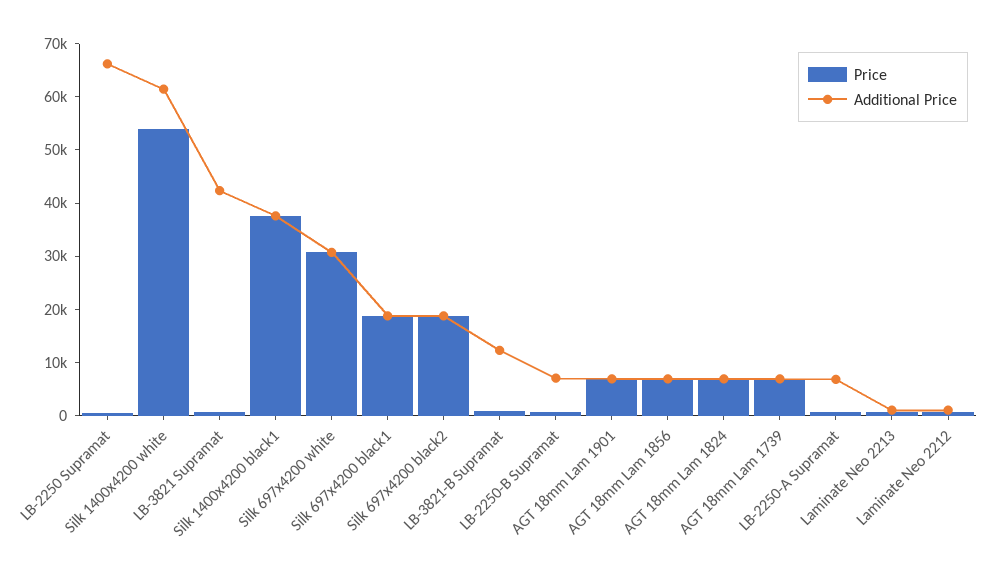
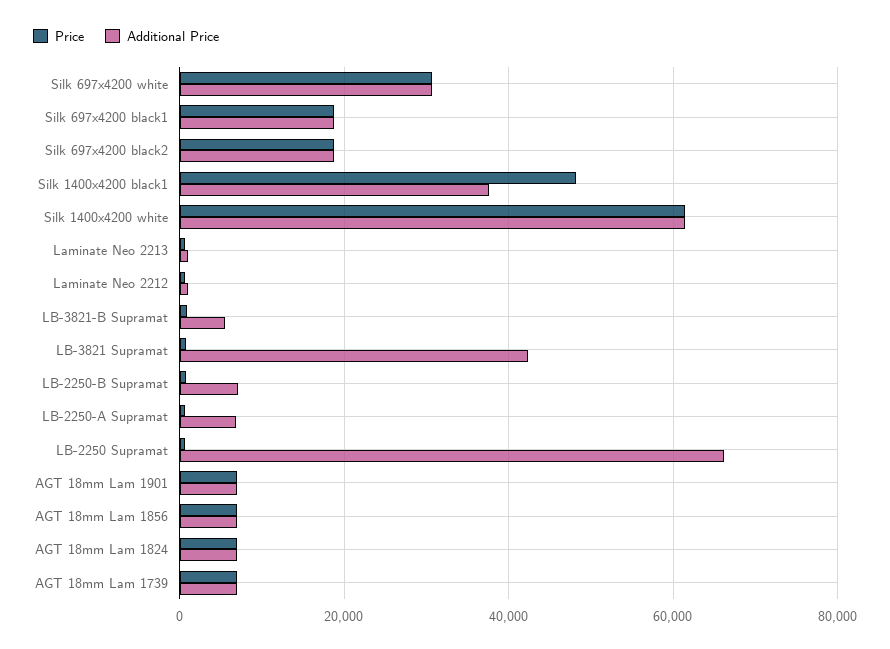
Price, Silk 1400x4200 white: 54000 -> 62000
Price, Silk 1400x4200 black1: 38000 -> 48000
Additional Price, LB-3821-B Supramat: 12000 -> 6000

